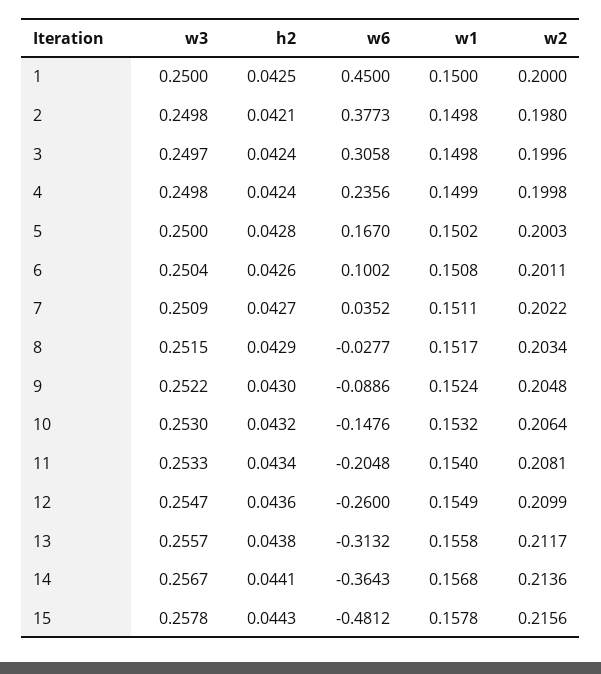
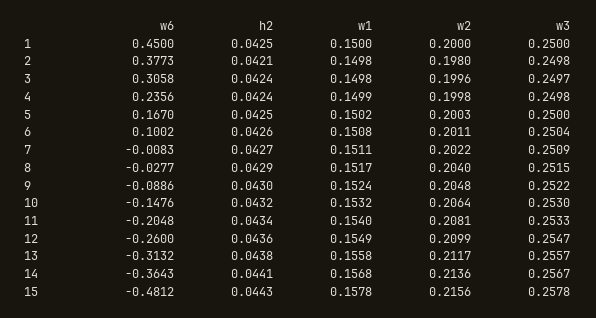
h2, 5: 0.0428 -> 0.0425
w6, 7: 0.0352 -> -0.0083
w2, 8: 0.2034 -> 0.204

